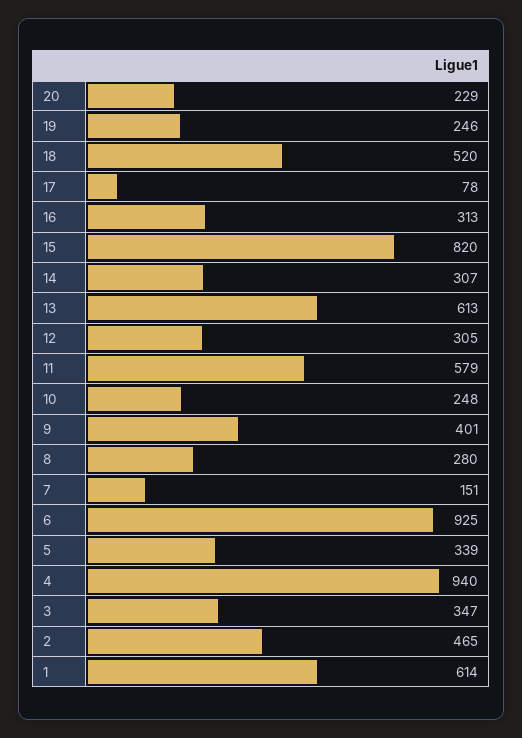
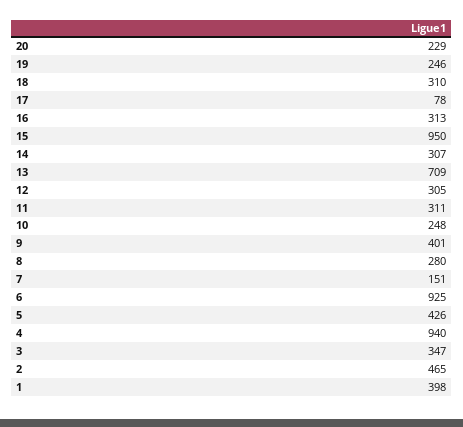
18: 520 -> 310
15: 820 -> 950
13: 613 -> 709
11: 579 -> 311
5: 339 -> 426
1: 614 -> 398

